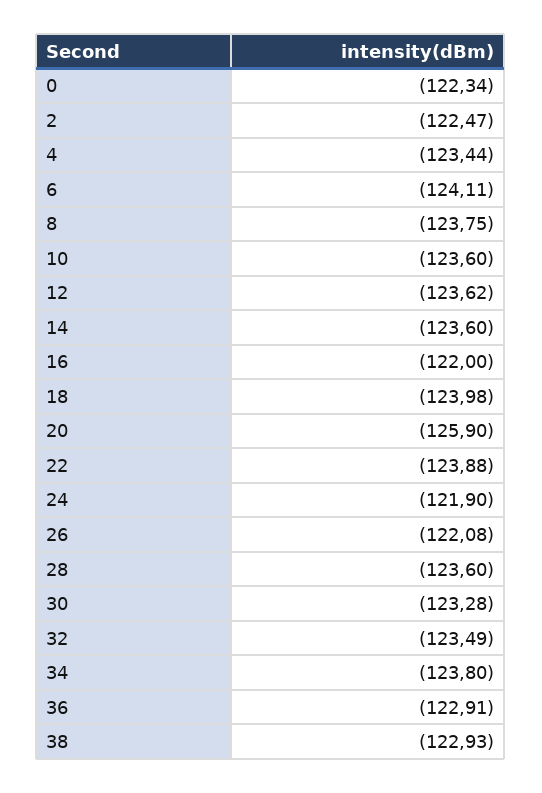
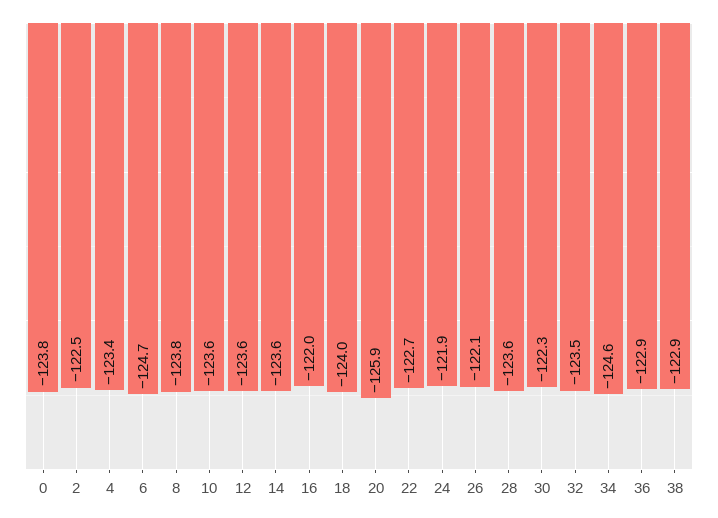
0: -122.34 -> -123.8
6: -124.11 -> -124.7
22: -123.88 -> -122.7
30: -123.28 -> -122.3
34: -123.8 -> -124.6

